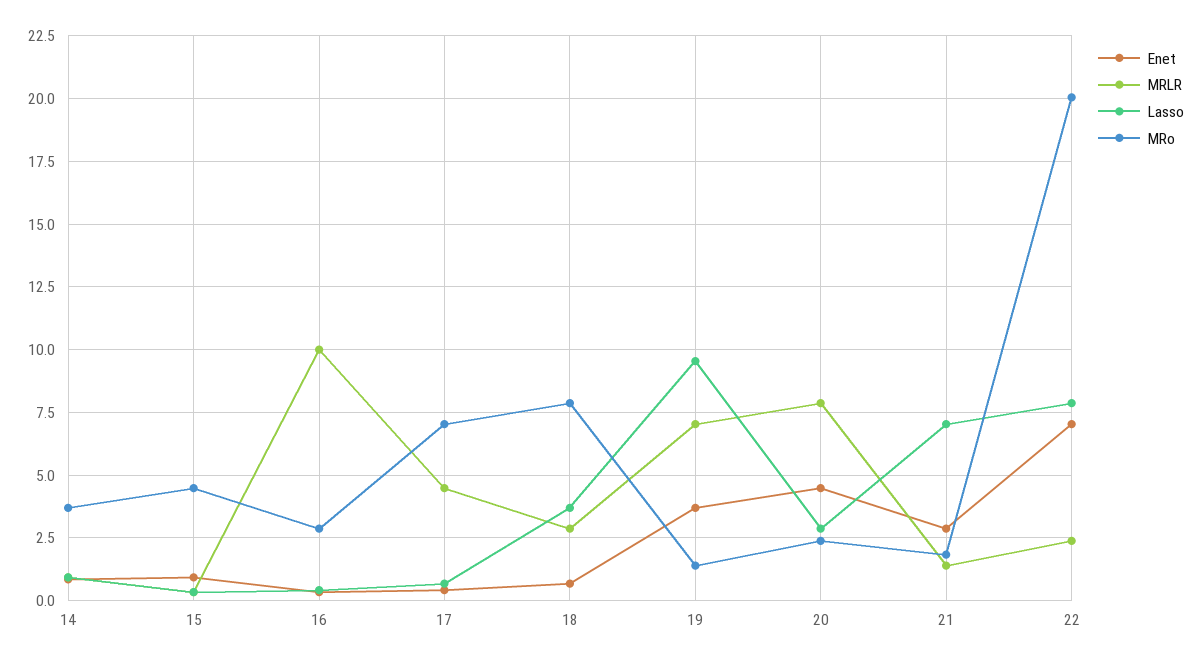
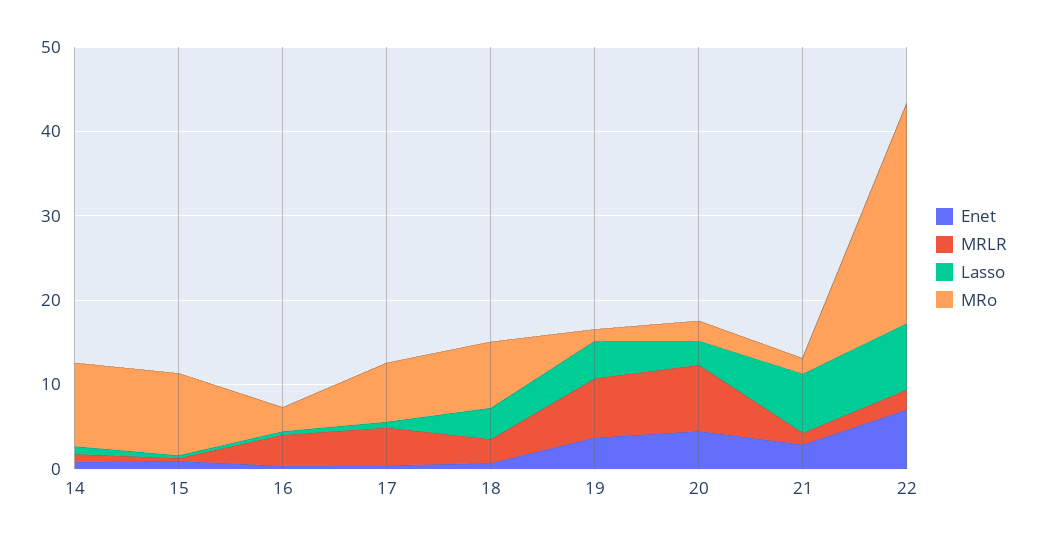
MRo, 14: 3.75 -> 10
MRo, 15: 4.5 -> 10
MRLR, 16: 10 -> 4
Lasso, 19: 9.5 -> 4
MRo, 22: 20 -> 26

